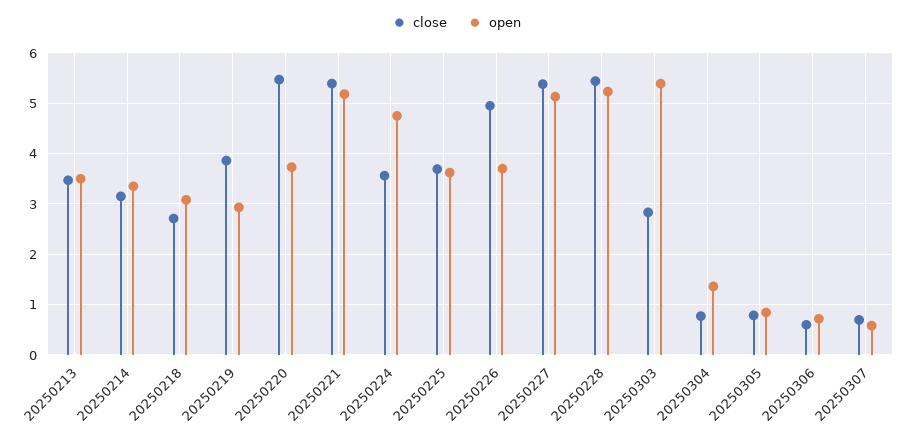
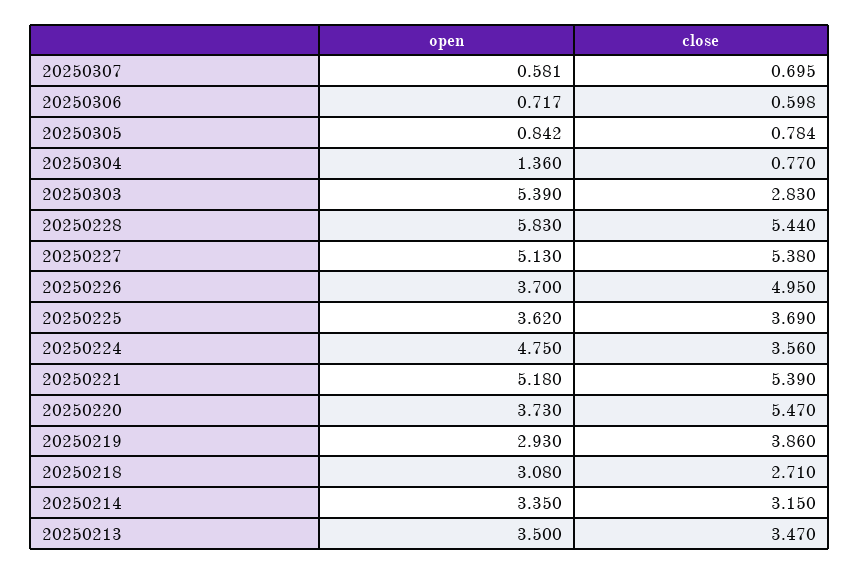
open, 20250228: 5.2 -> 5.83

